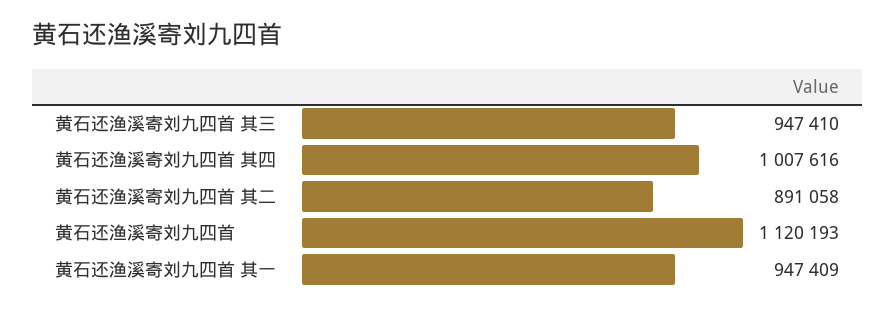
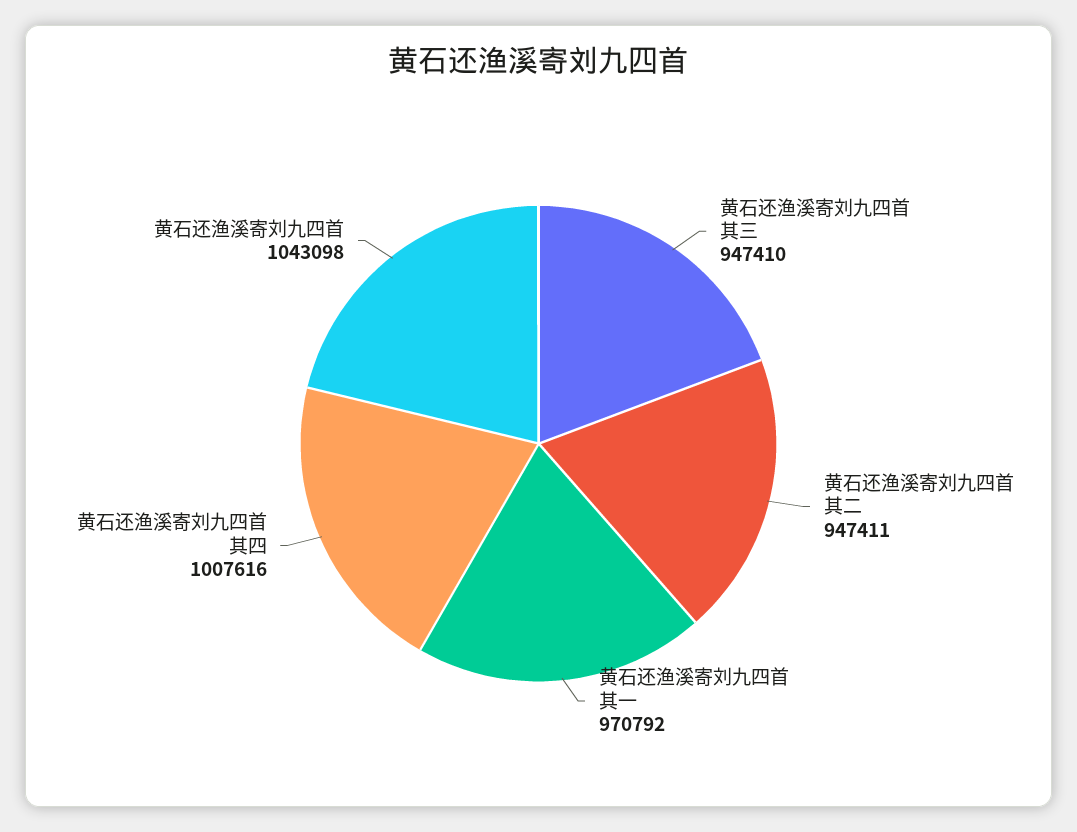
黄石还渔溪寄刘九四首 其二: 891058 -> 947411
黄石还渔溪寄刘九四首: 1120193 -> 1043098
黄石还渔溪寄刘九四首 其一: 947409 -> 970792

